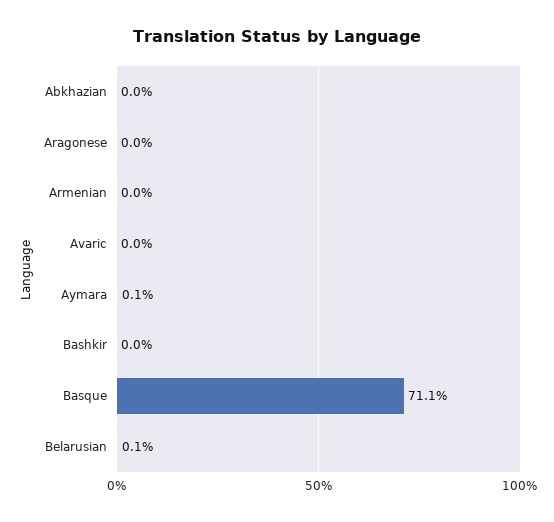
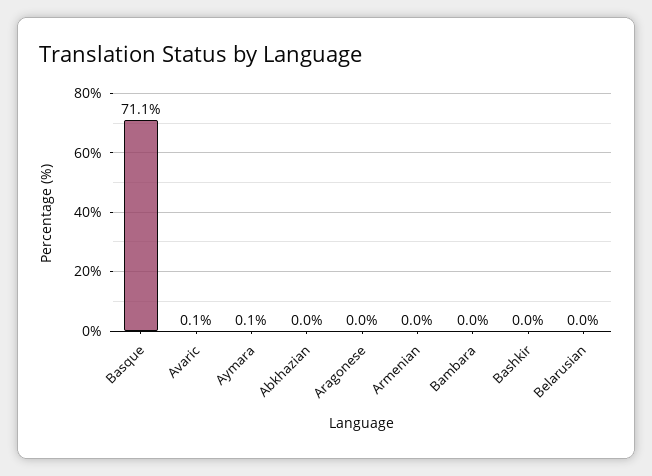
Avaric: 0 -> 0.1
Belarusian: 0.1 -> 0
Bambara: none -> 0

